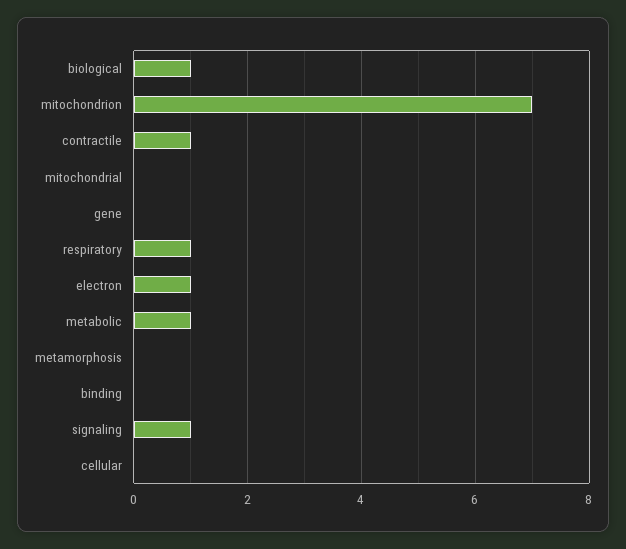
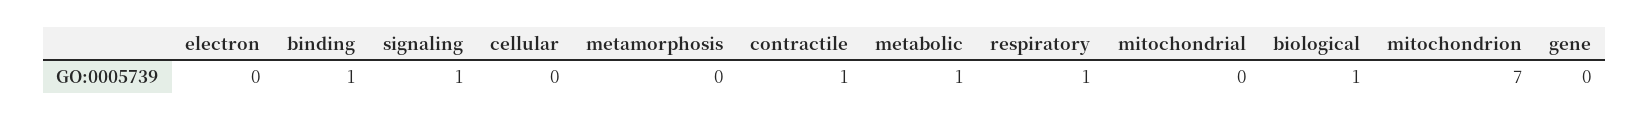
electron: 1 -> 0
binding: 0 -> 1

